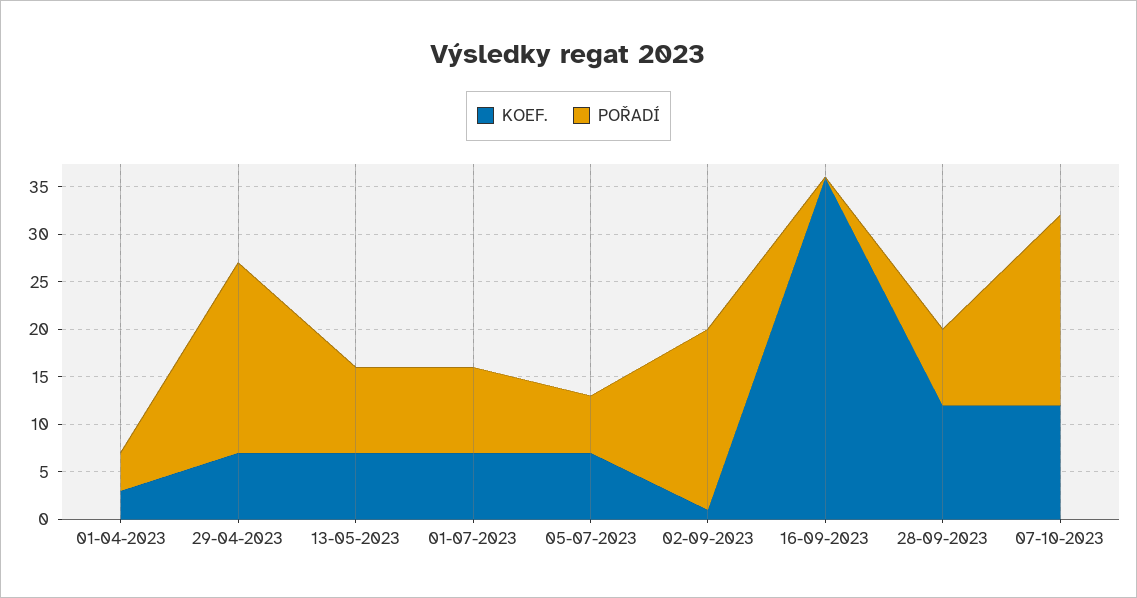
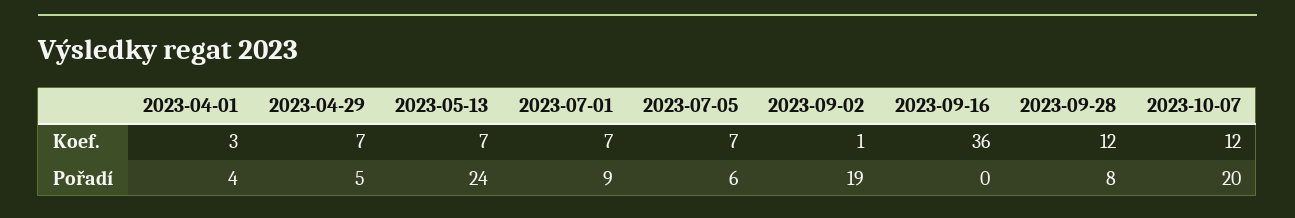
POŘADÍ, 29-04-2023: 20 -> 5
POŘADÍ, 13-05-2023: 9 -> 24

